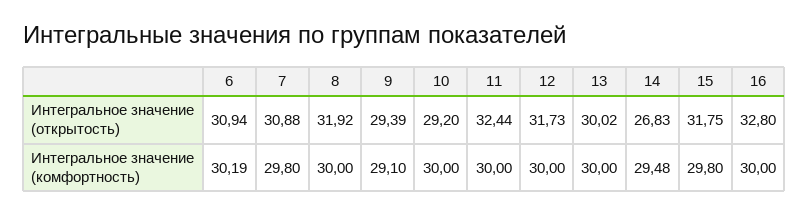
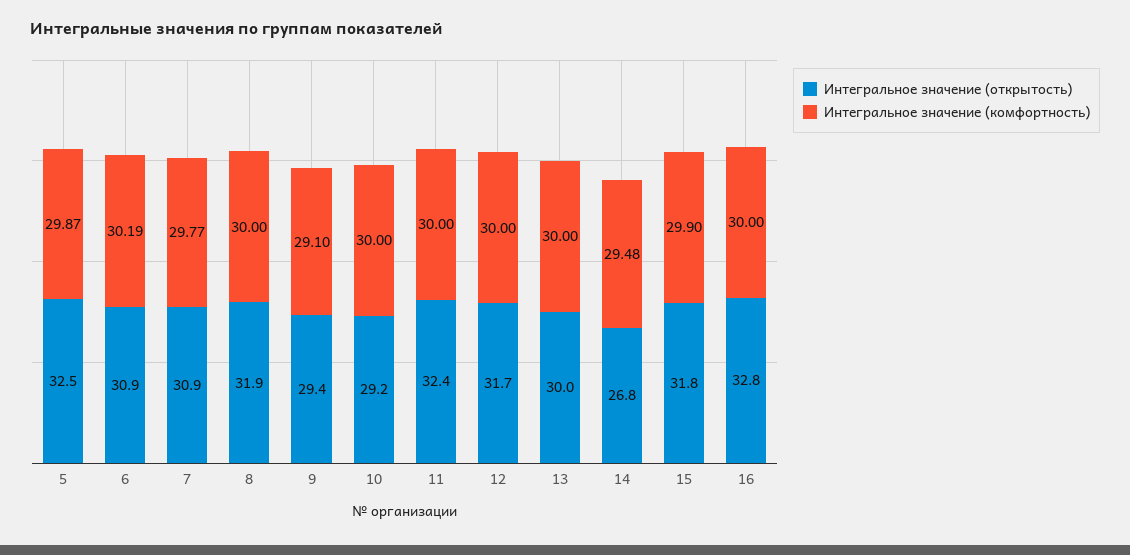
Интегральное значение (комфортность), 7: 29.8 -> 29.77
Интегральное значение (комфортность), 15: 29.8 -> 29.9
Интегральное значение (открытость), 5: none -> 32.5
Интегральное значение (комфортность), 5: none -> 29.87

